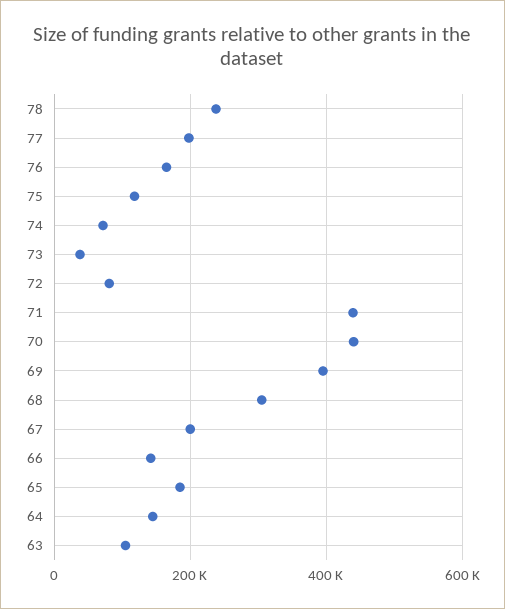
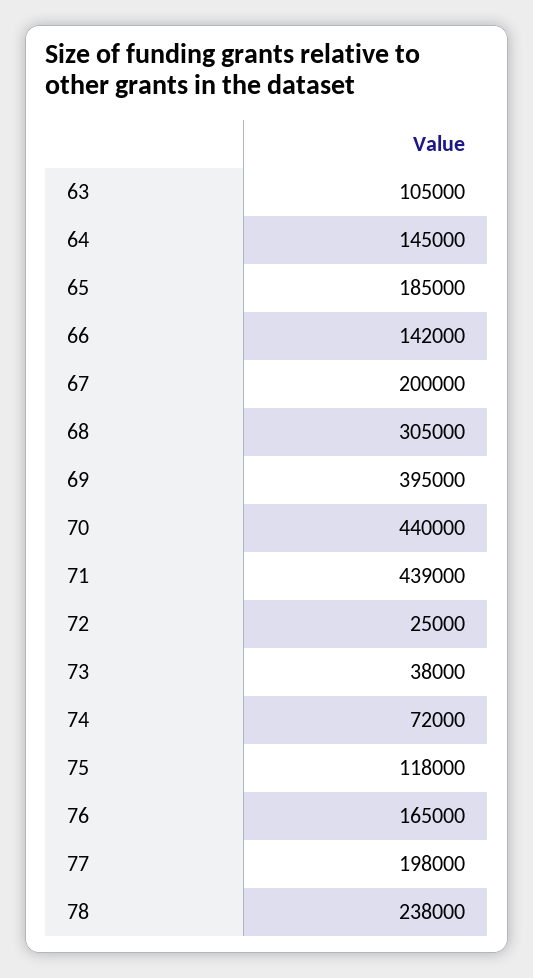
72: 80000 -> 25000

